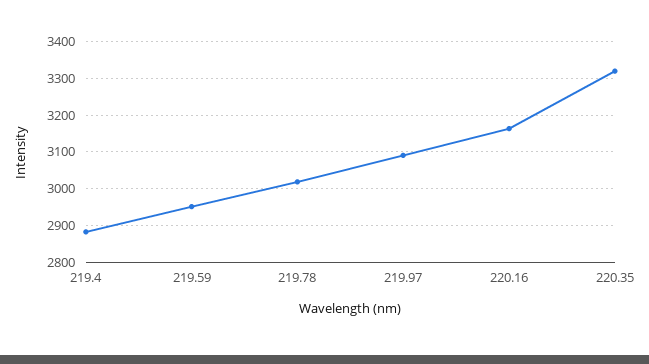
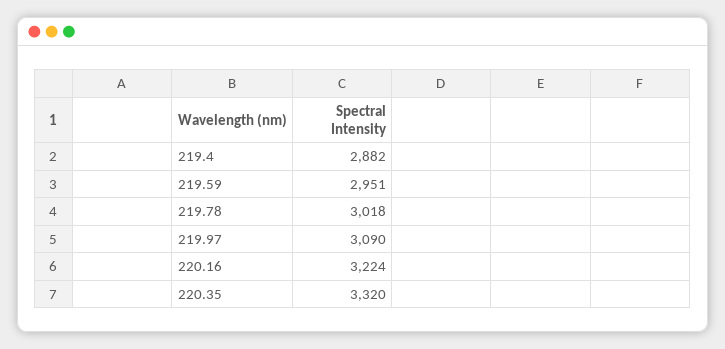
220.16: 3160 -> 3224

